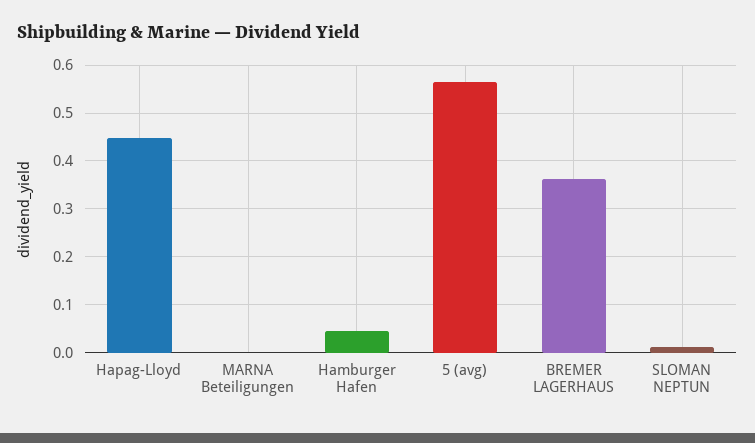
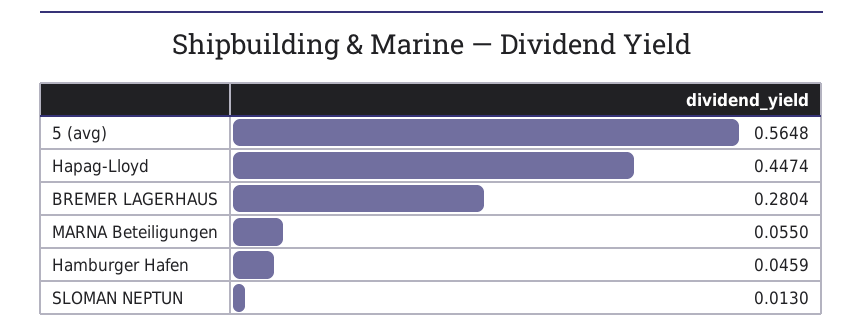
MARNA Beteiligungen: 0 -> 0.055
BREMER LAGERHAUS: 0.36 -> 0.2804

